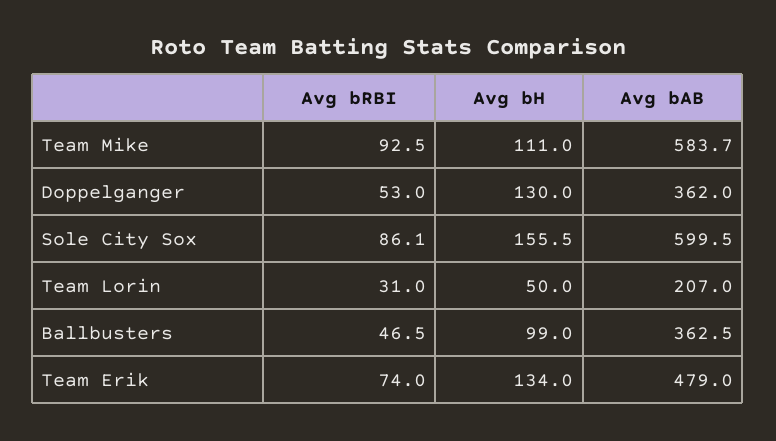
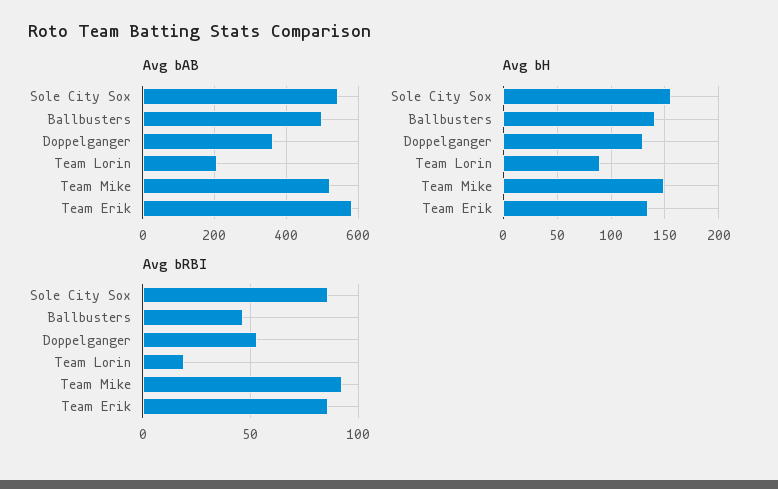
Avg bH, Team Mike: 111 -> 150
Avg bAB, Team Mike: 583.7 -> 520
Avg bAB, Sole City Sox: 599.5 -> 540
Avg bRBI, Team Lorin: 31 -> 20
Avg bH, Team Lorin: 50 -> 90
Avg bH, Ballbusters: 99 -> 140
Avg bAB, Ballbusters: 362.5 -> 500
Avg bRBI, Team Erik: 74 -> 85
Avg bAB, Team Erik: 479 -> 580

